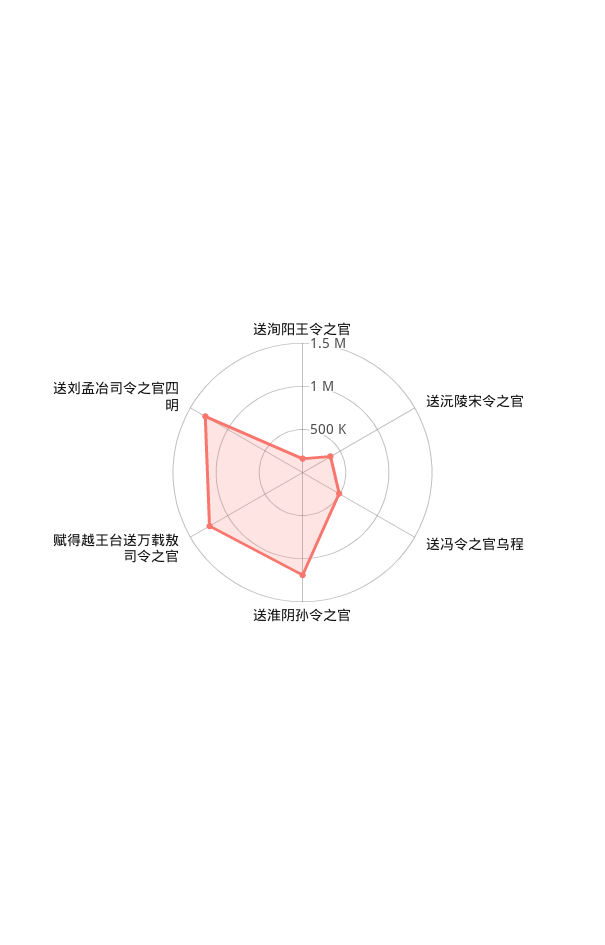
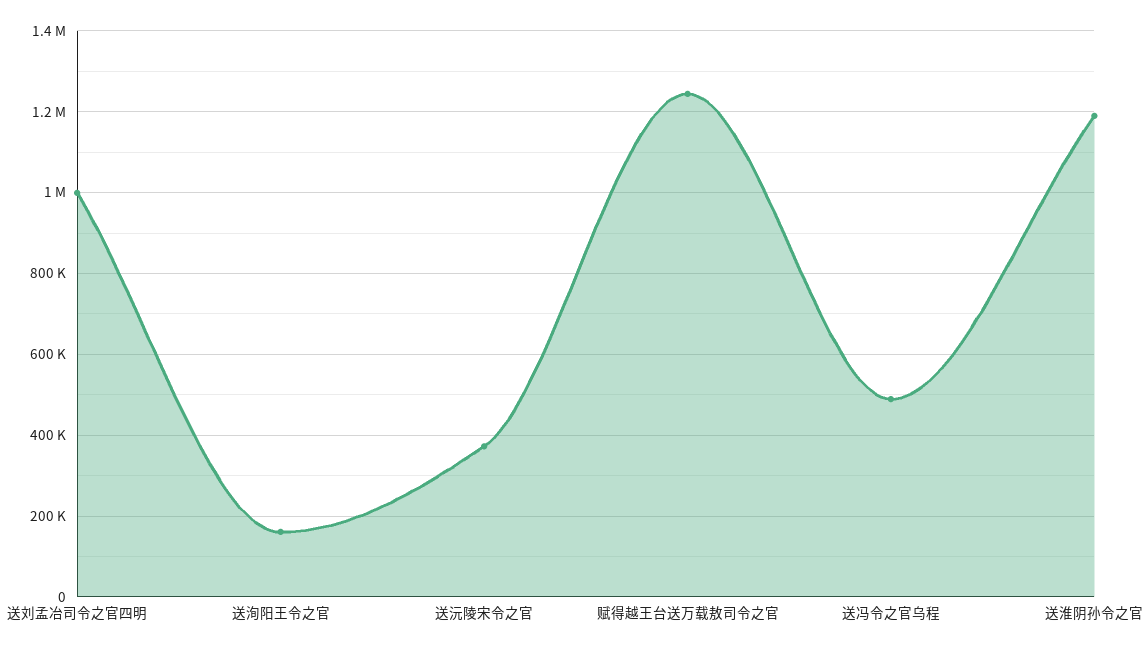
送刘孟冶司令之官四明: 1300000 -> 1000000

